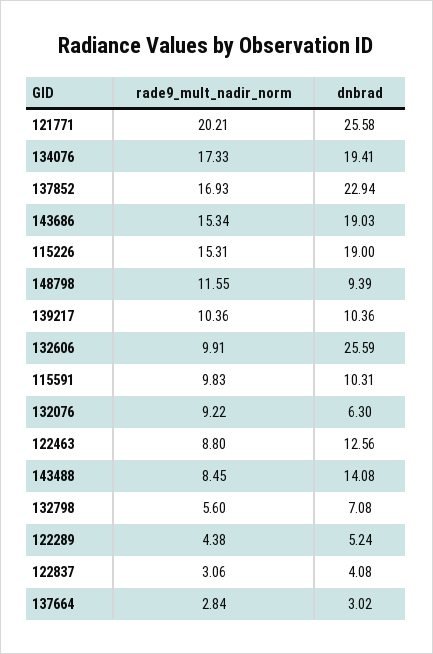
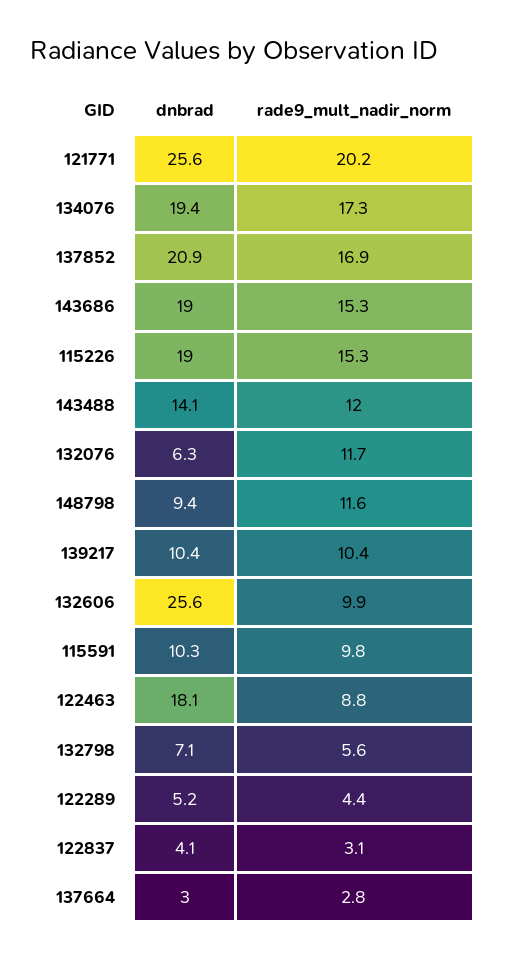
dnbrad, 137852: 22.94 -> 20.9
rade9_mult_nadir_norm, 132076: 9.22 -> 11.7
dnbrad, 122463: 12.56 -> 18.1
rade9_mult_nadir_norm, 143488: 8.45 -> 12

